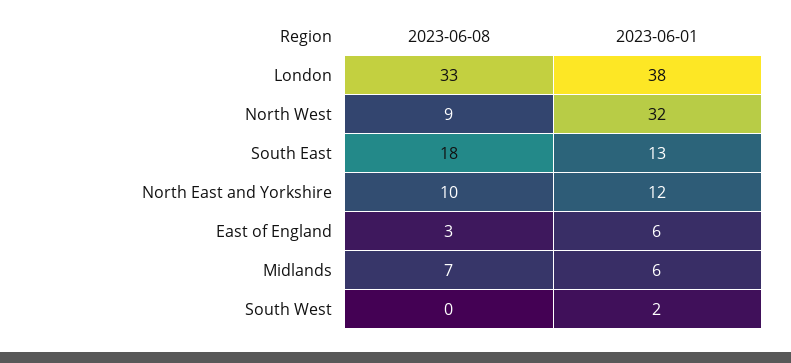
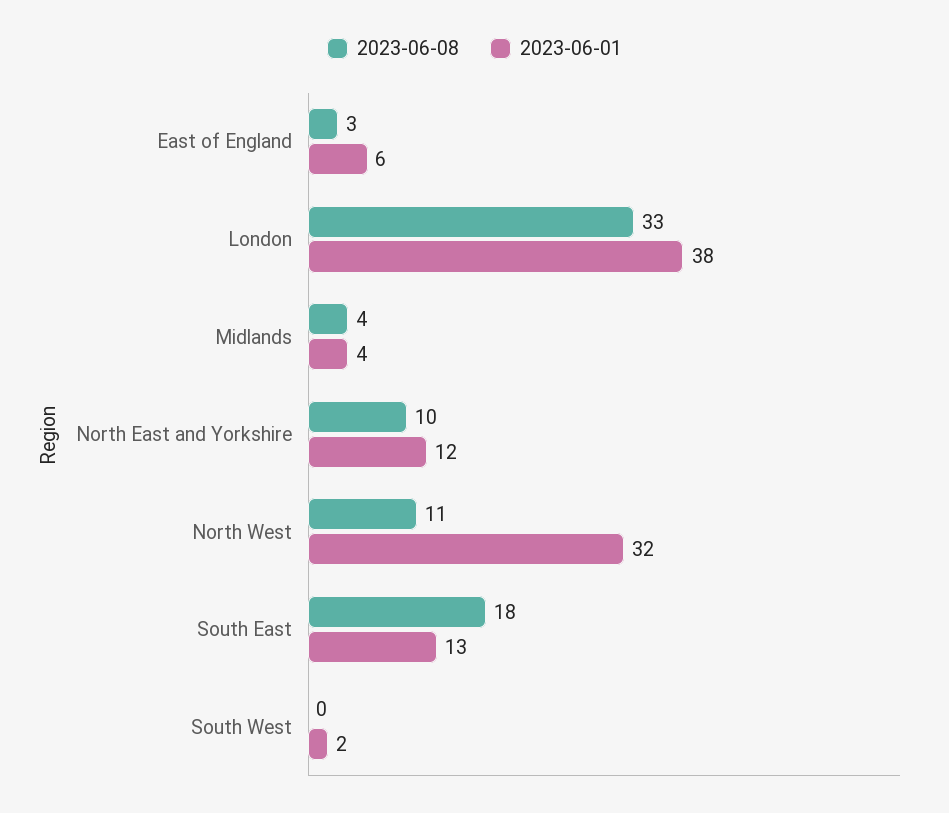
2023-06-08, North West: 9 -> 11
2023-06-08, Midlands: 7 -> 4
2023-06-01, Midlands: 6 -> 4

